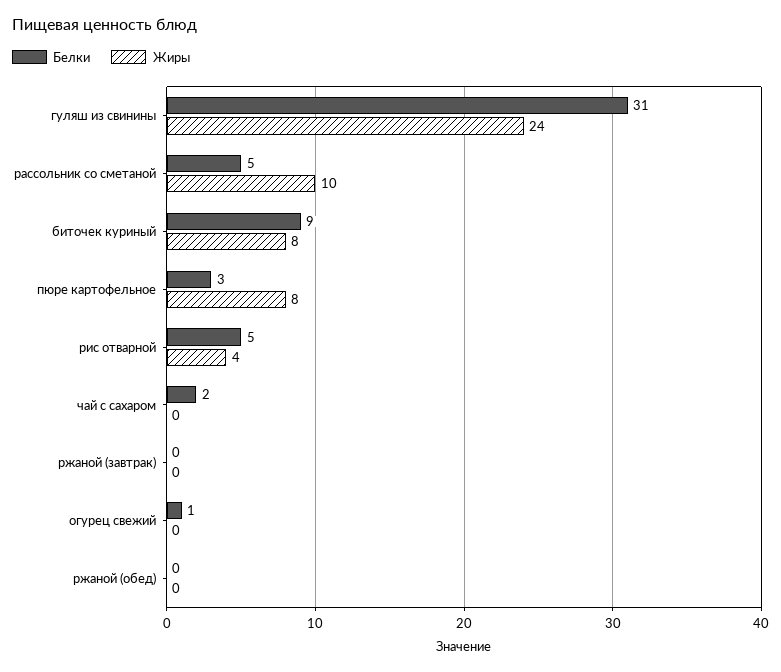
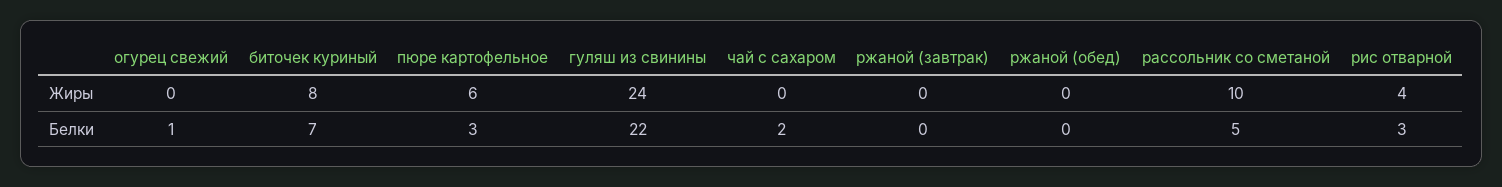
Белки, гуляш из свинины: 31 -> 22
Белки, биточек куриный: 9 -> 7
Жиры, пюре картофельное: 8 -> 6
Белки, рис отварной: 5 -> 3

